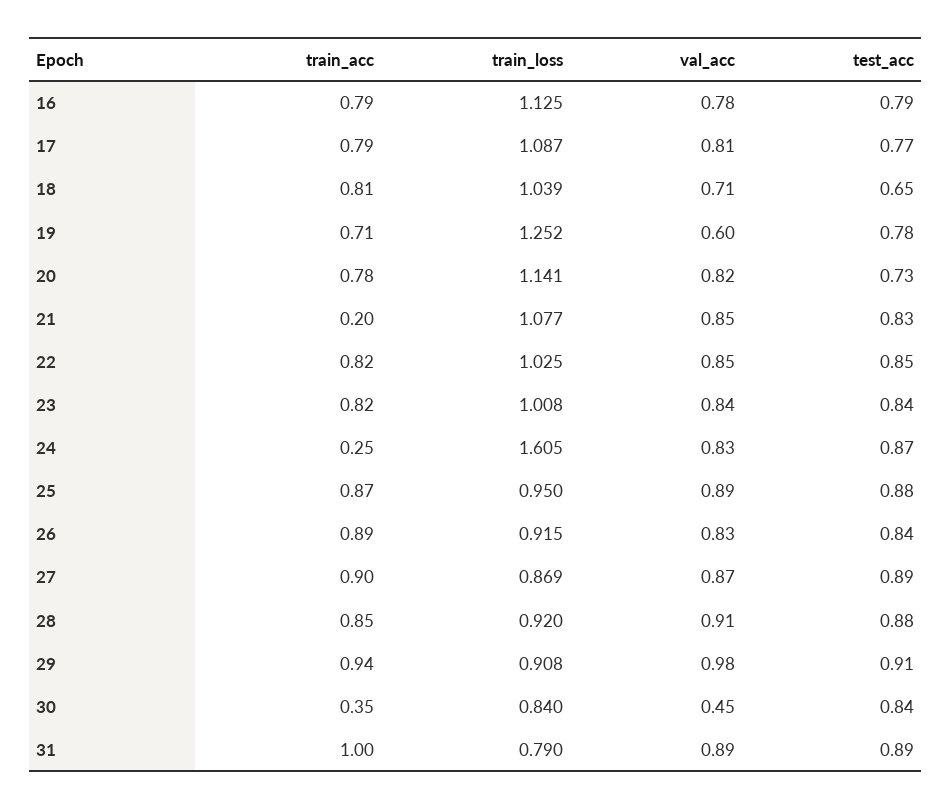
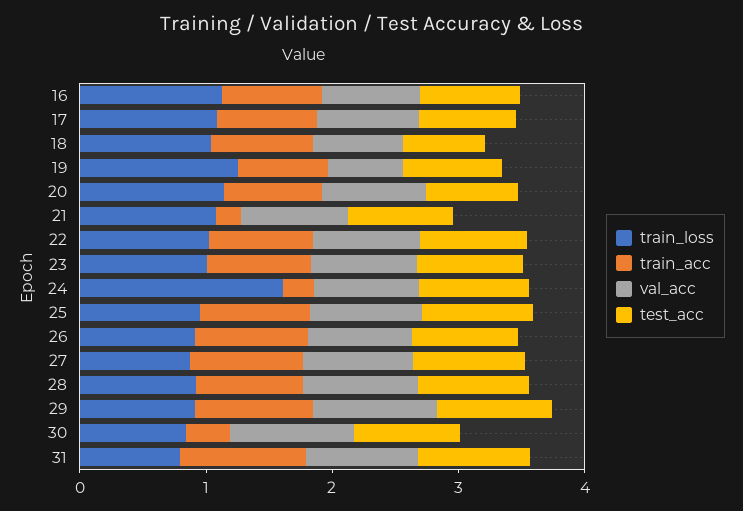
val_acc, 30: 0.45 -> 1

